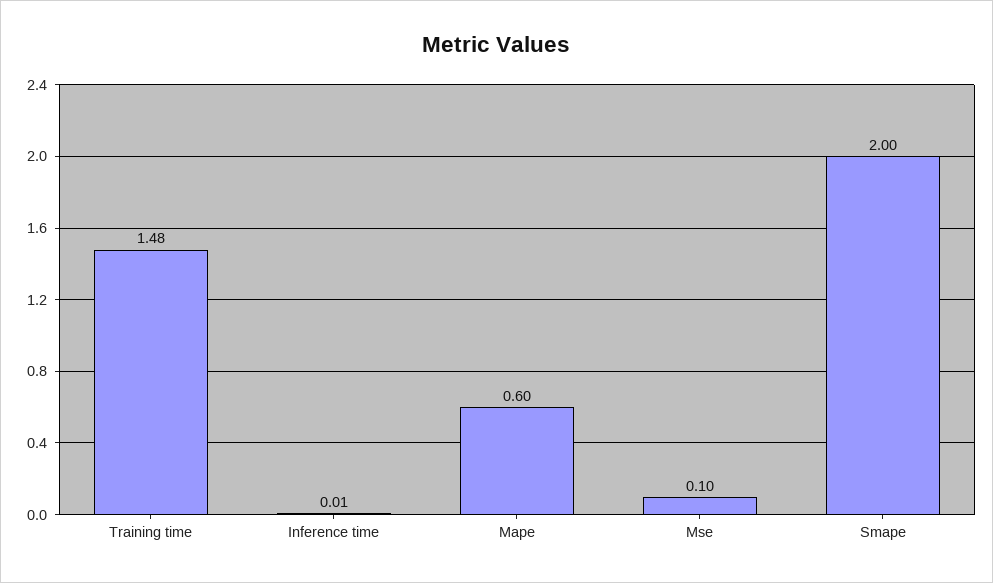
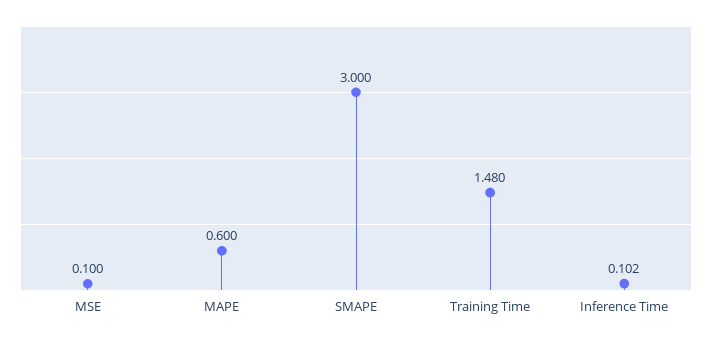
Inference time: 0.01 -> 0.102
Smape: 2 -> 3

